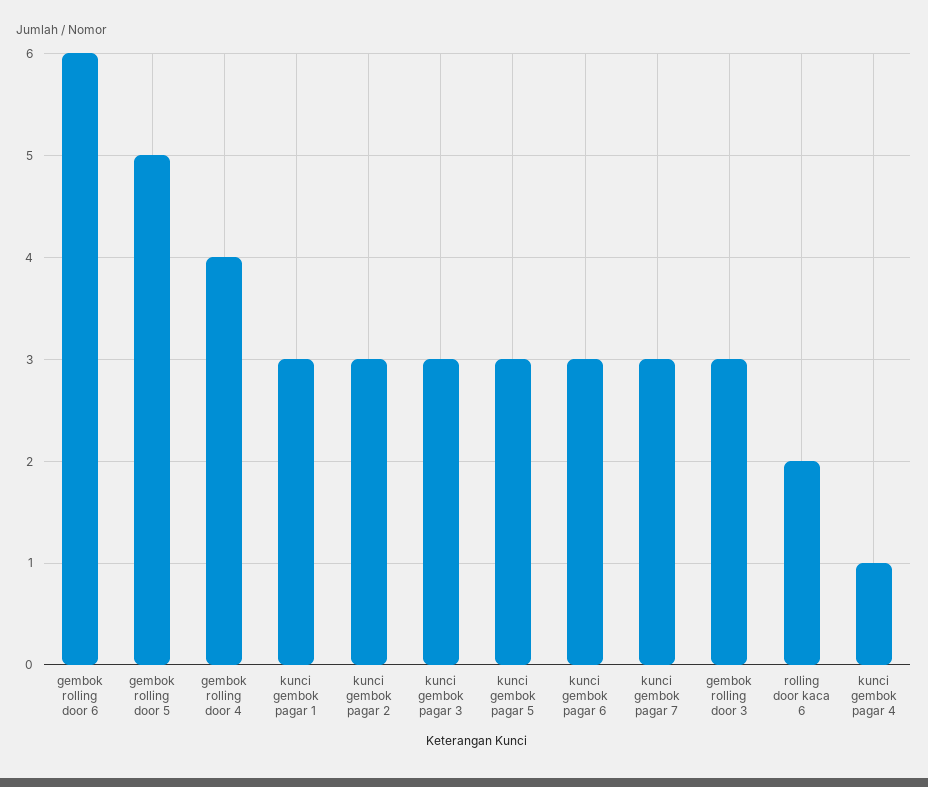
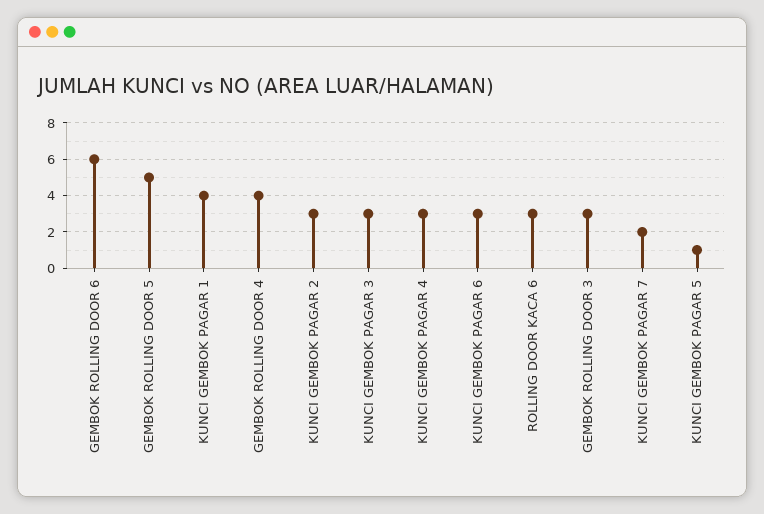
kunci gembok pagar 1: 3 -> 4
kunci gembok pagar 5: 3 -> 1
kunci gembok pagar 7: 3 -> 2
rolling door kaca 6: 2 -> 3
kunci gembok pagar 4: 1 -> 3

